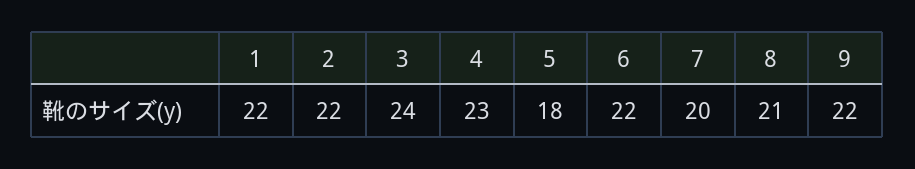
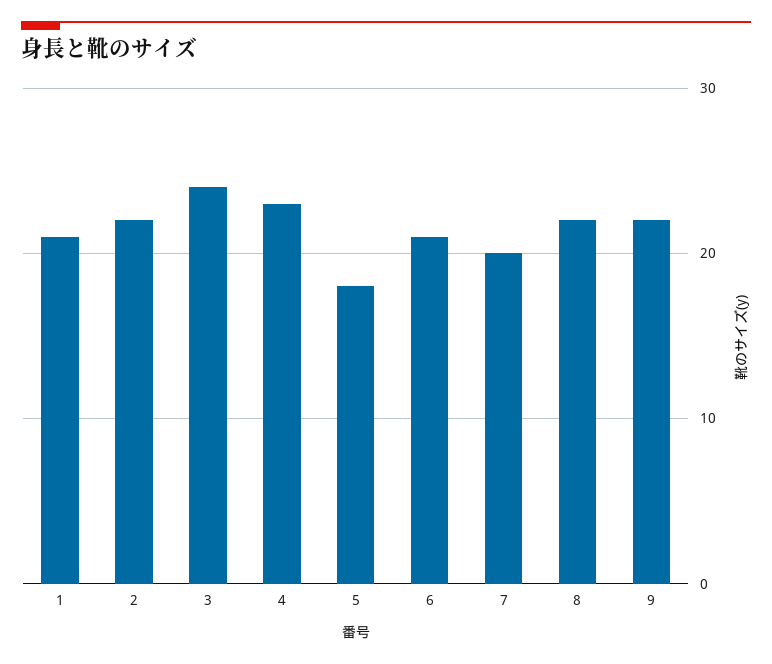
1: 22 -> 21
6: 22 -> 21
8: 21 -> 22

